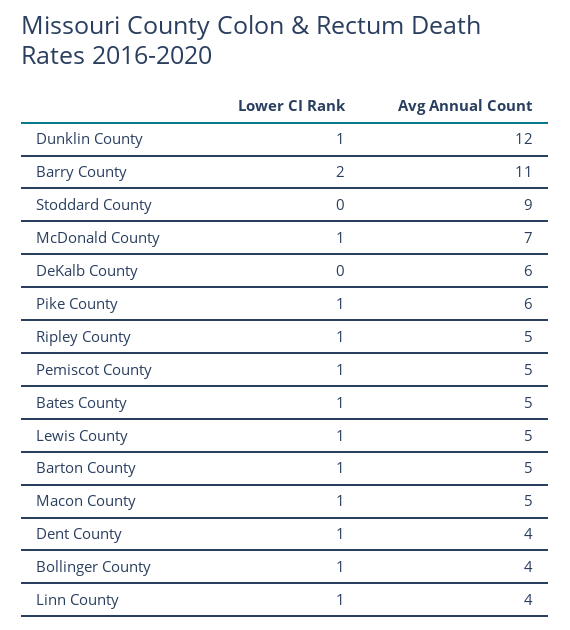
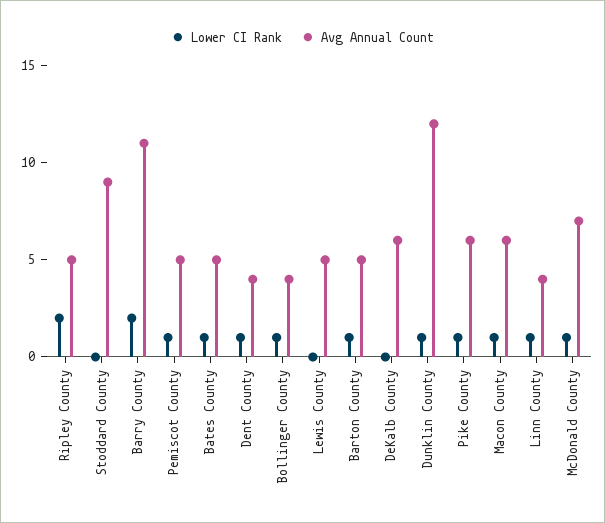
Lower CI Rank, Ripley County: 1 -> 2
Lower CI Rank, Lewis County: 1 -> 0
Avg Annual Count, Macon County: 5 -> 6

